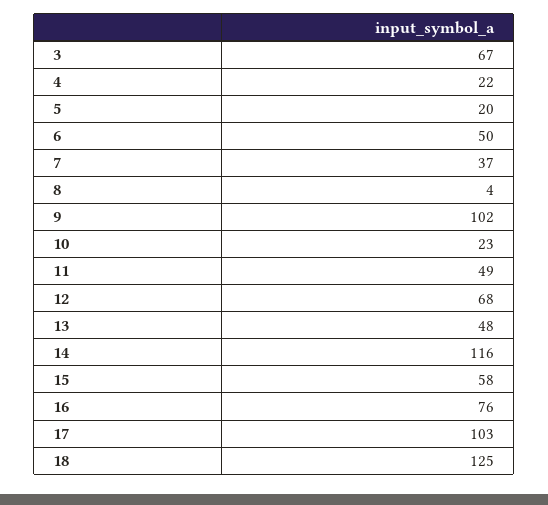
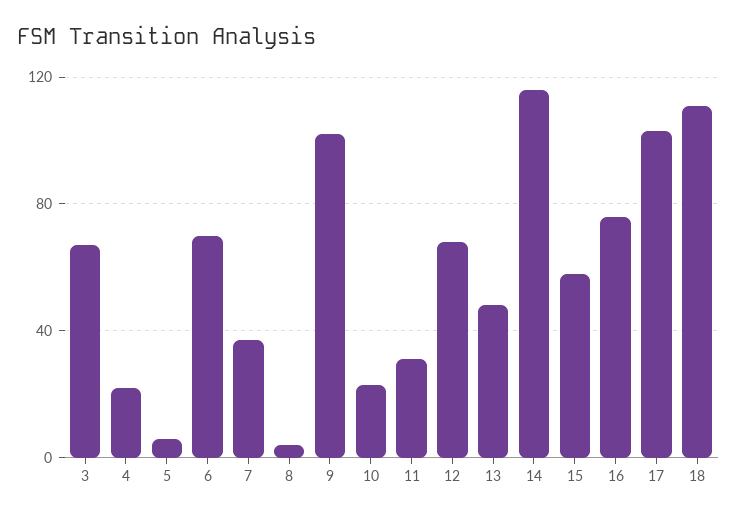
5: 20 -> 5
6: 50 -> 70
11: 49 -> 30
18: 125 -> 110

